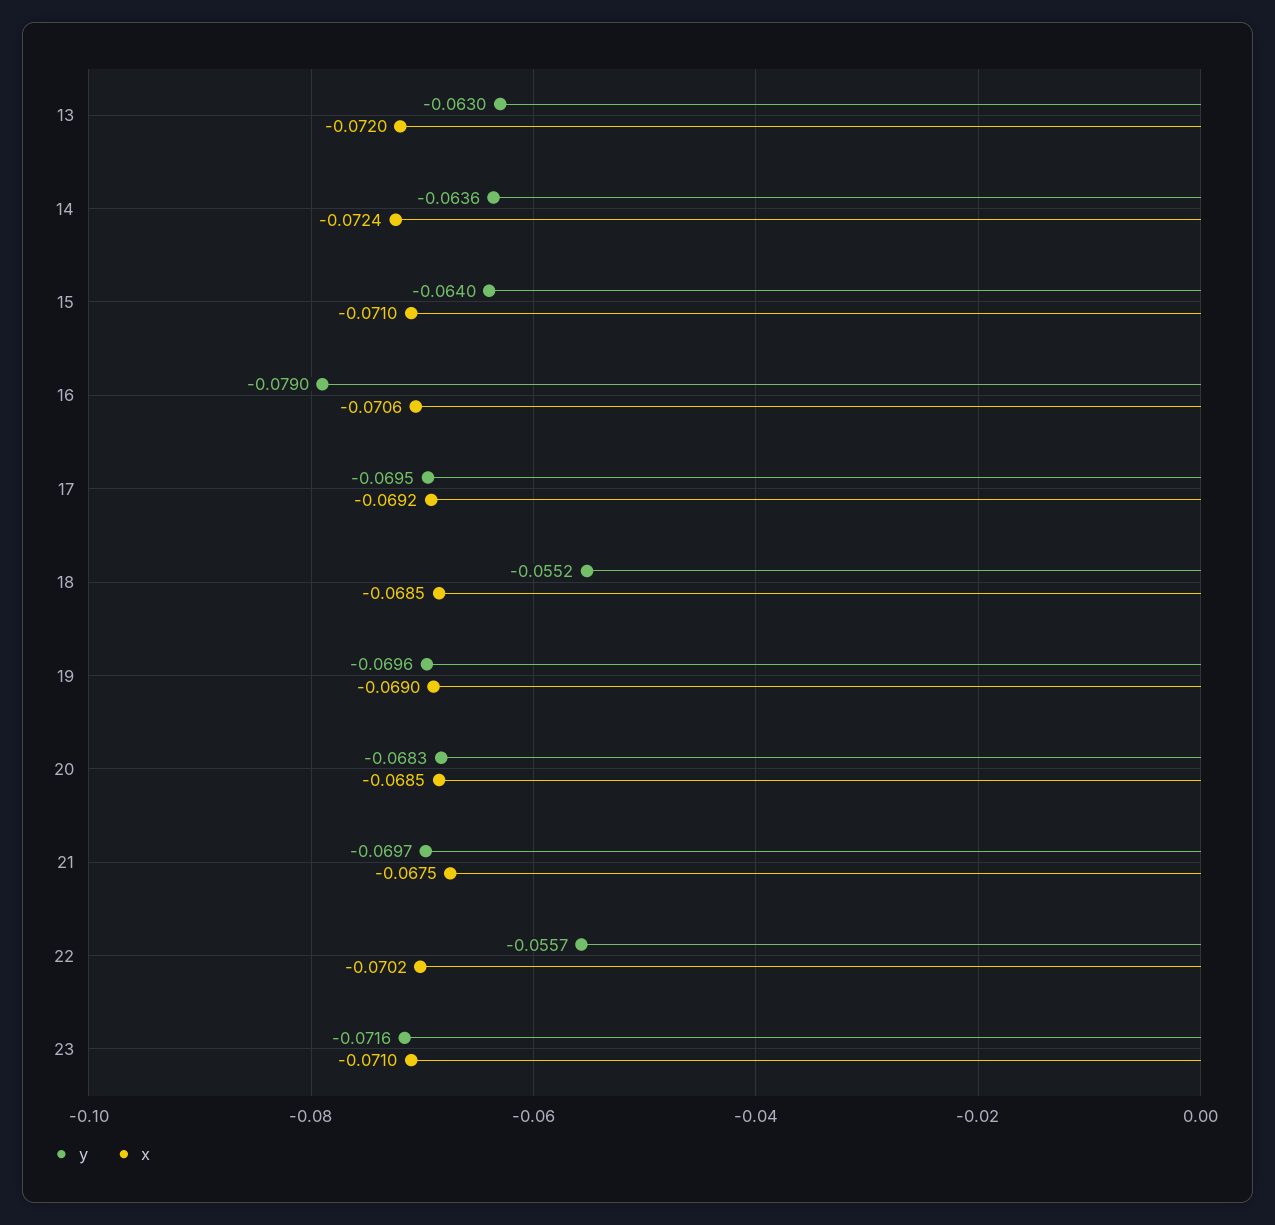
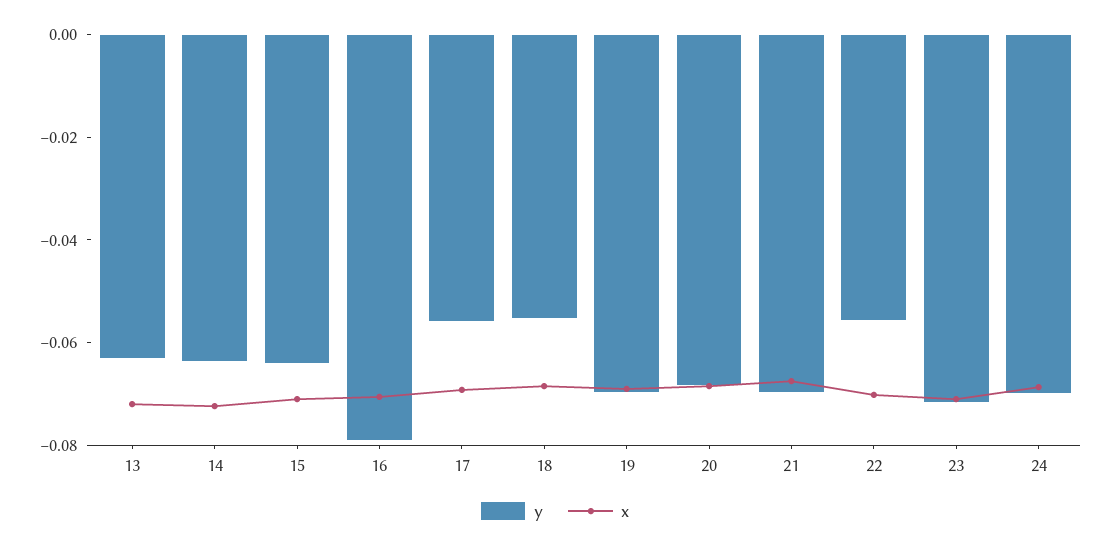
y, 17: -0.0695 -> -0.055
y, 24: none -> -0.07
x, 24: none -> -0.07

